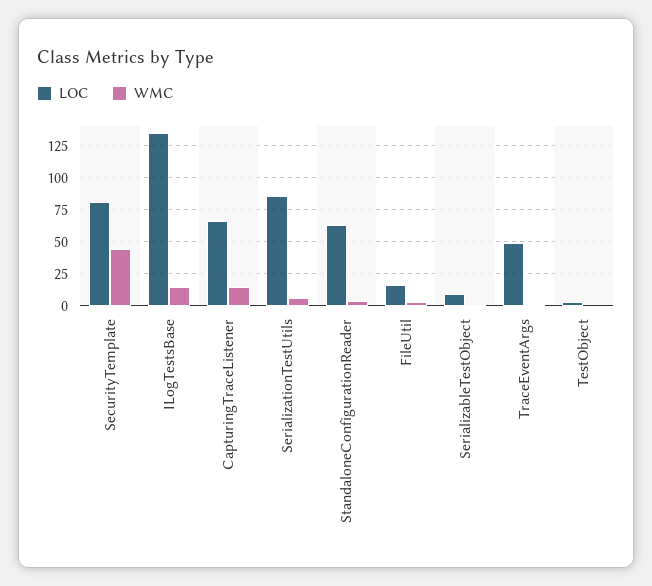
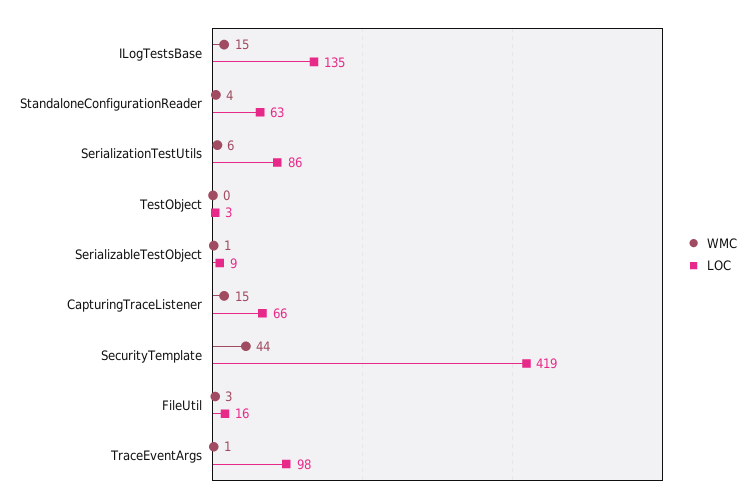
LOC, SecurityTemplate: 80 -> 419
LOC, TraceEventArgs: 50 -> 98

